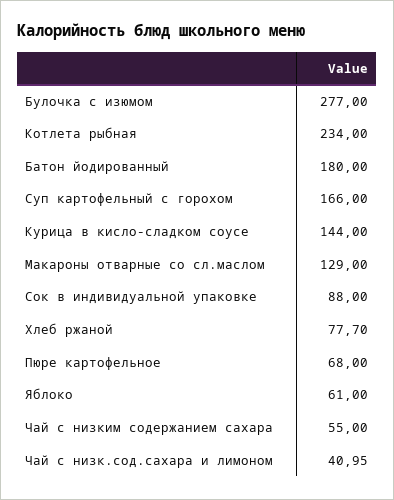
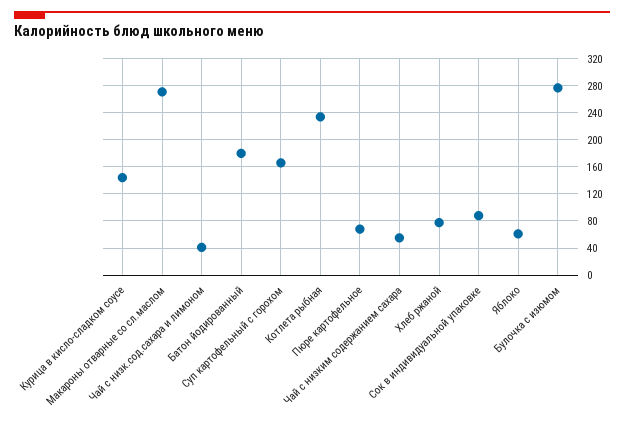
Макароны отварные со сл.маслом: 129 -> 270

